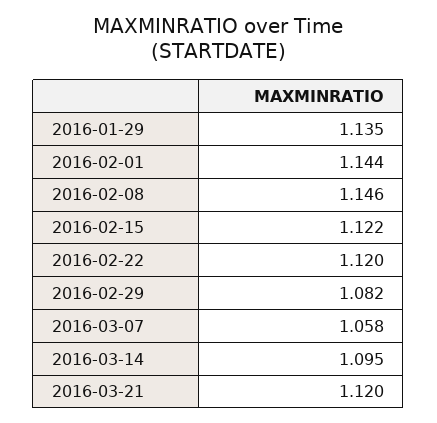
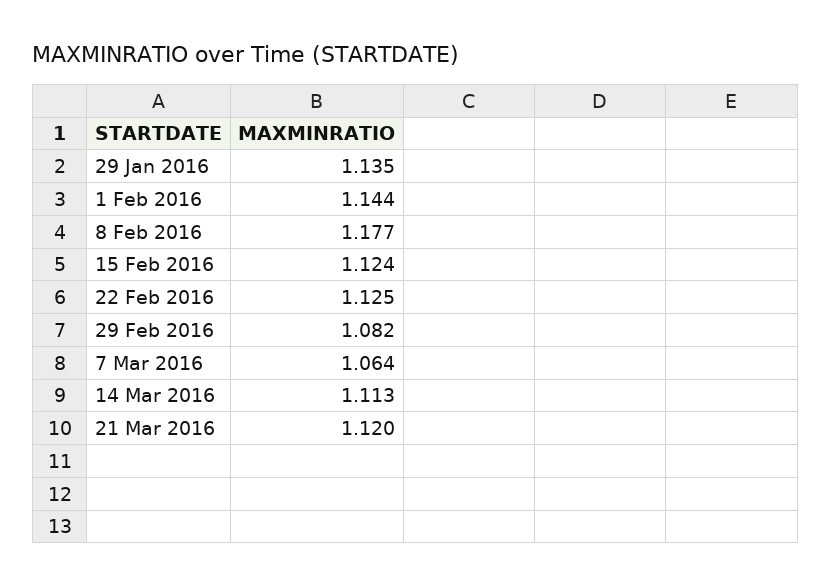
2016-02-08: 1.146 -> 1.177
2016-02-15: 1.122 -> 1.124
2016-02-22: 1.12 -> 1.125
2016-03-07: 1.058 -> 1.064
2016-03-14: 1.095 -> 1.113

